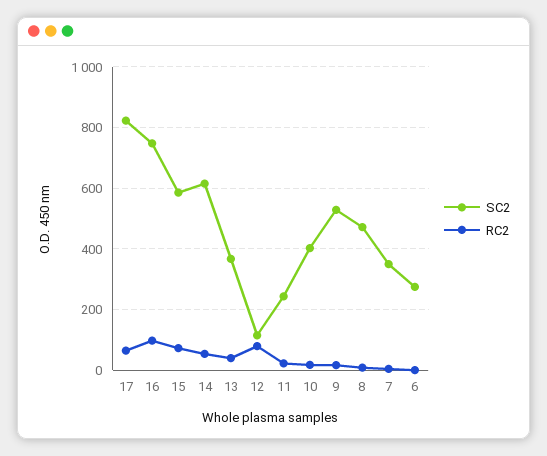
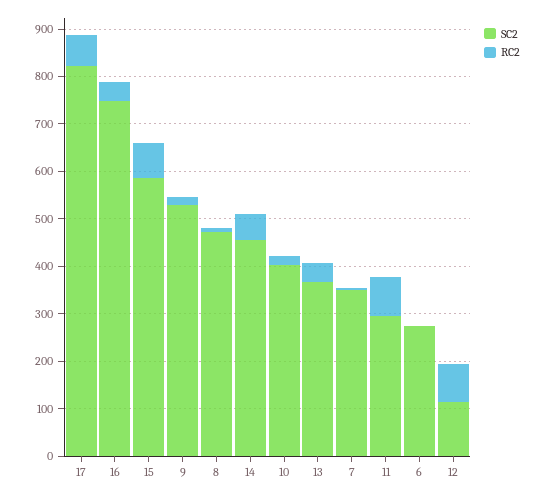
RC2, 16: 100 -> 40
SC2, 14: 620 -> 460
SC2, 11: 240 -> 300
RC2, 11: 20 -> 80

